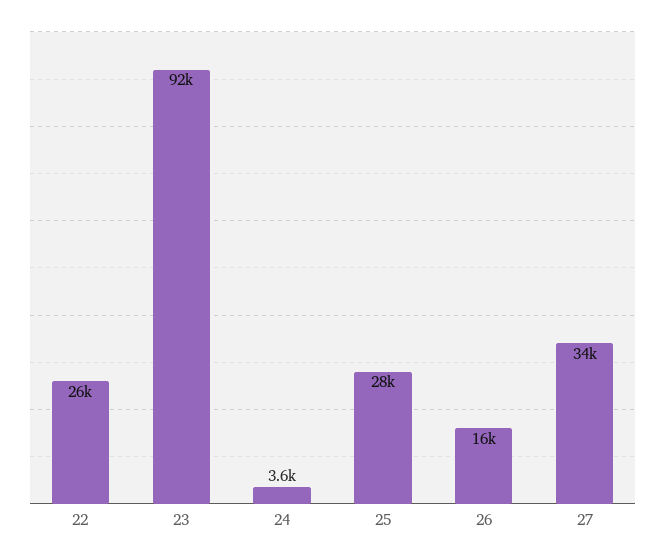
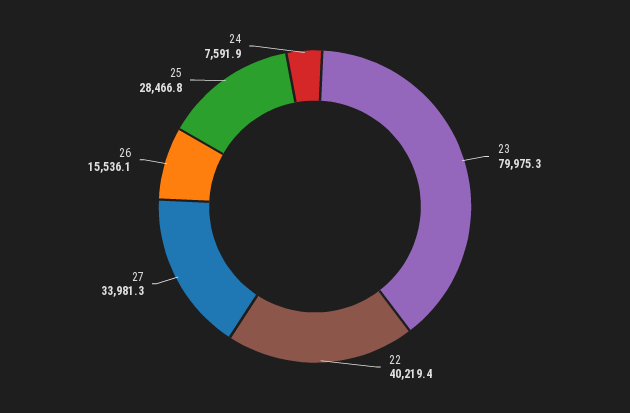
22: 26000 -> 40219.4
23: 92000 -> 79975.3
24: 3600 -> 7591.9

